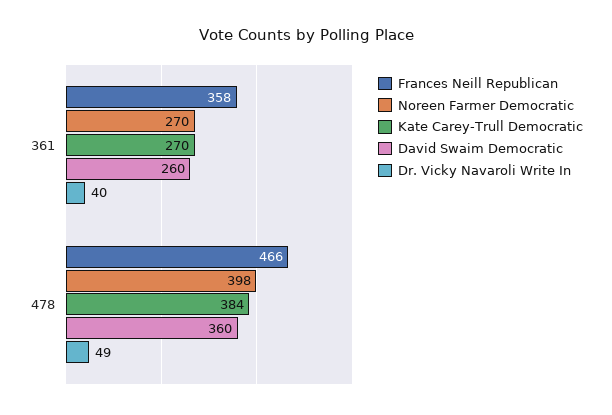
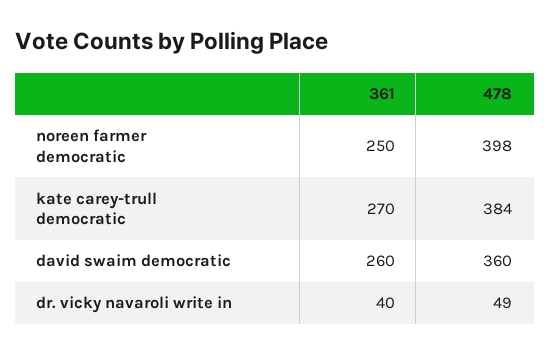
Frances Neill Republican, 361: 358 -> none
Noreen Farmer Democratic, 361: 270 -> 250
Frances Neill Republican, 478: 466 -> none

